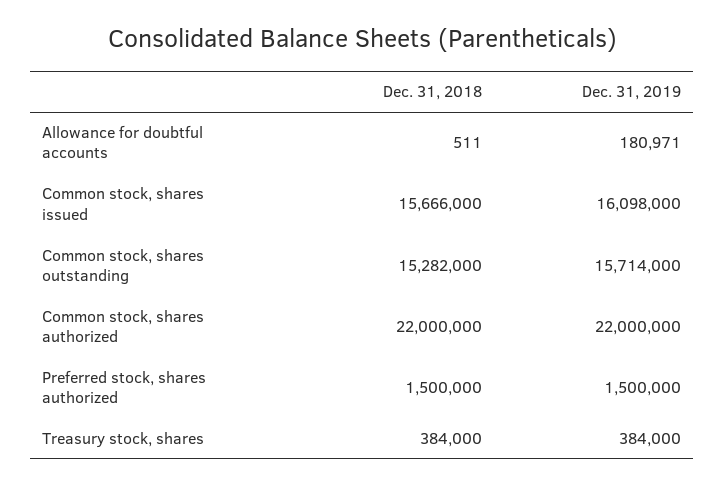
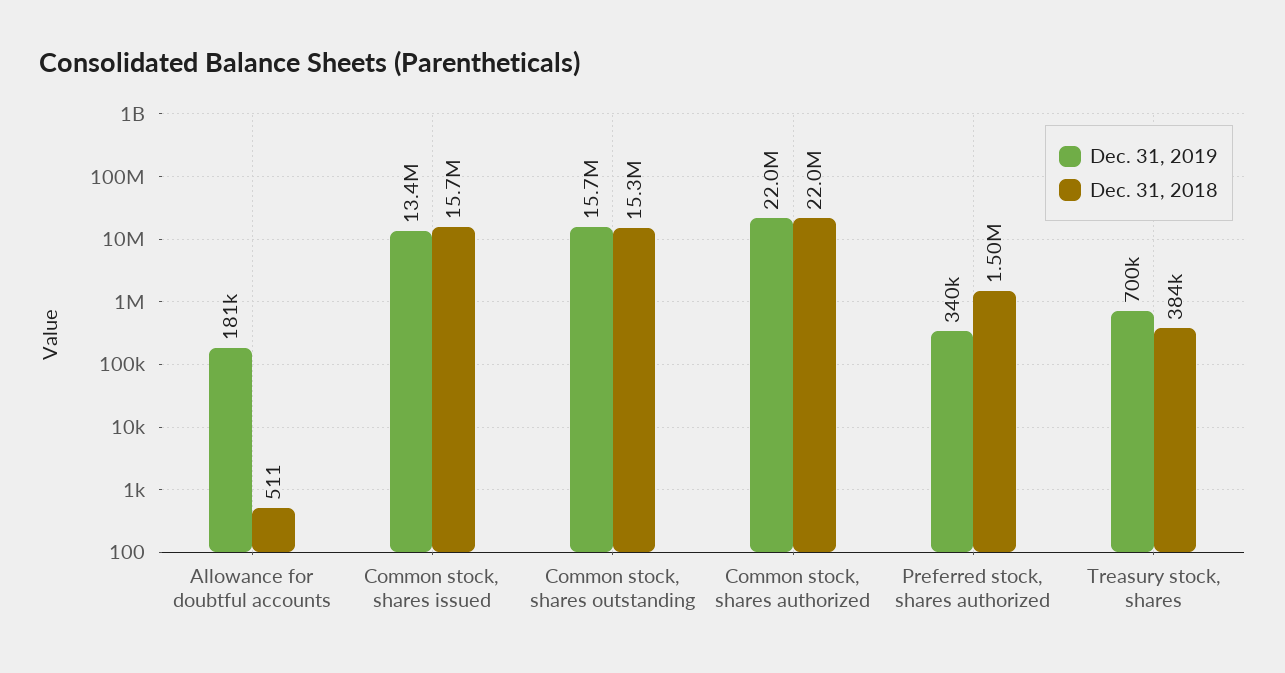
Dec. 31, 2019, Common stock, shares issued: 16098000 -> 13400000
Dec. 31, 2019, Preferred stock, shares authorized: 1500000 -> 340000
Dec. 31, 2019, Treasury stock, shares: 384000 -> 700000

